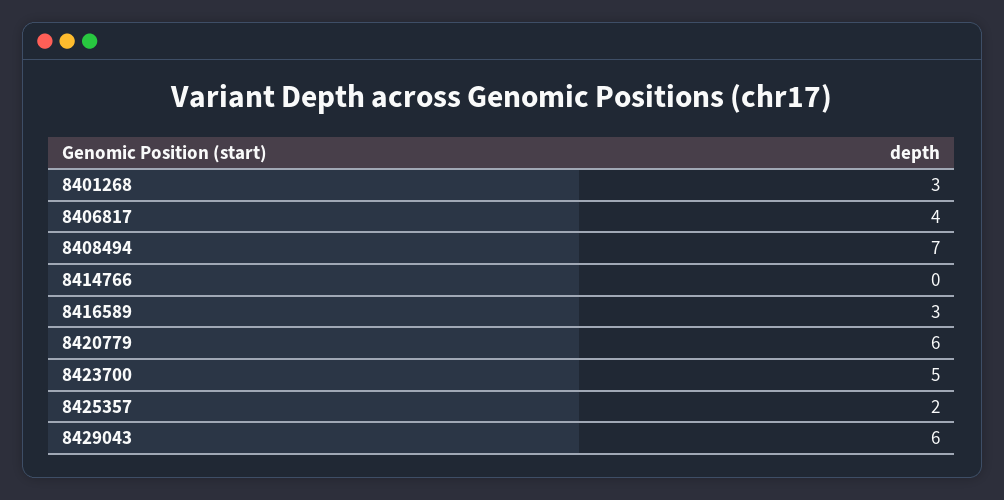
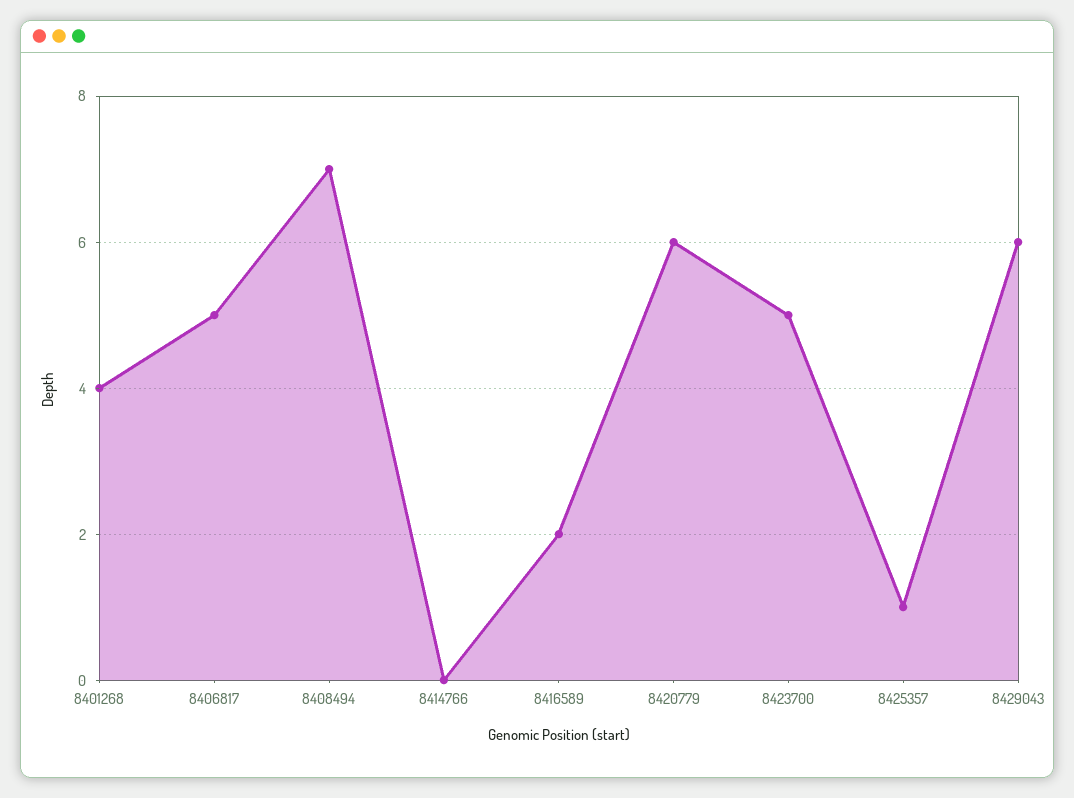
8401268: 3 -> 4
8406817: 4 -> 5
8416589: 3 -> 2
8425357: 2 -> 1

